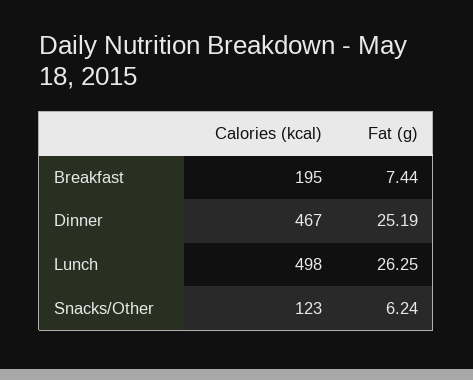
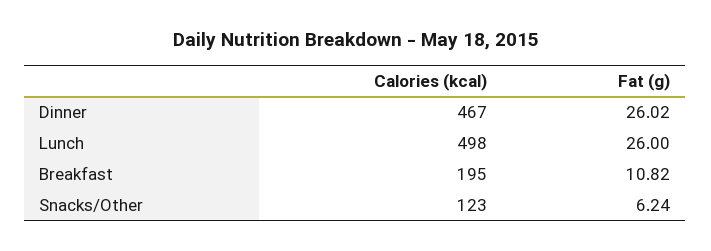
Fat (g), Breakfast: 7.44 -> 10.82
Fat (g), Dinner: 25.19 -> 26.02
Fat (g), Lunch: 26.25 -> 26

